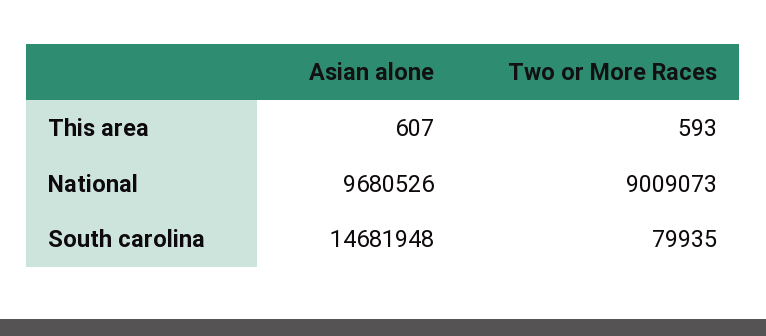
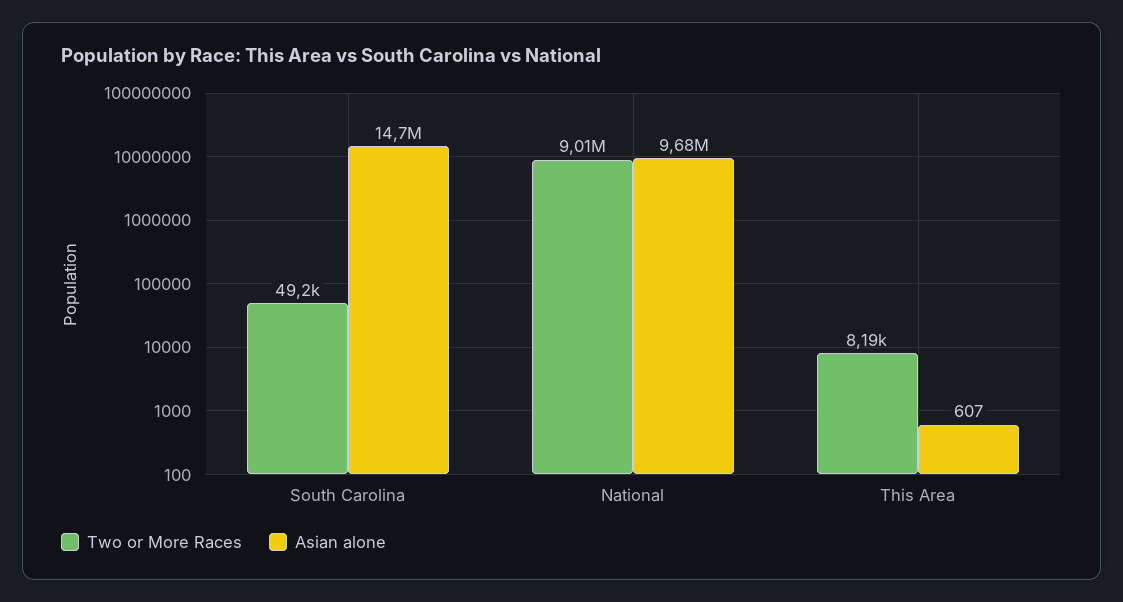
Two or More Races, This area: 593 -> 8190
Two or More Races, South carolina: 79935 -> 49200

